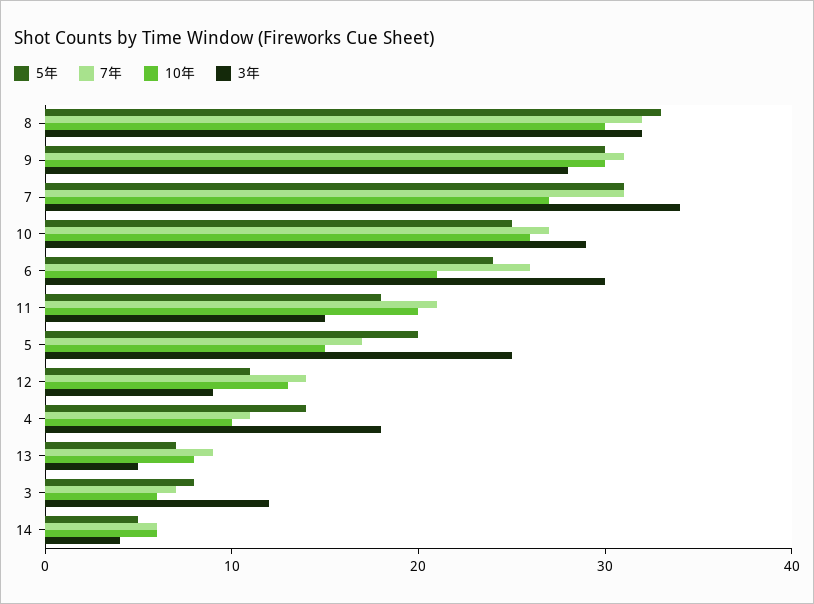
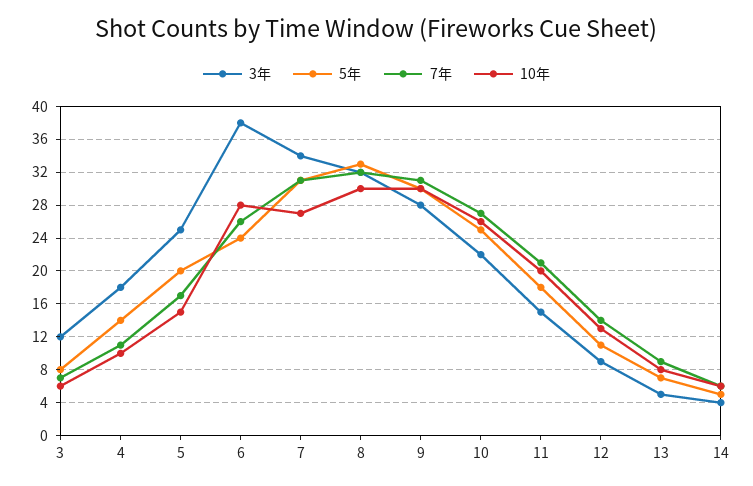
3年, 10: 29 -> 22
10年, 6: 21 -> 28
3年, 6: 30 -> 38

